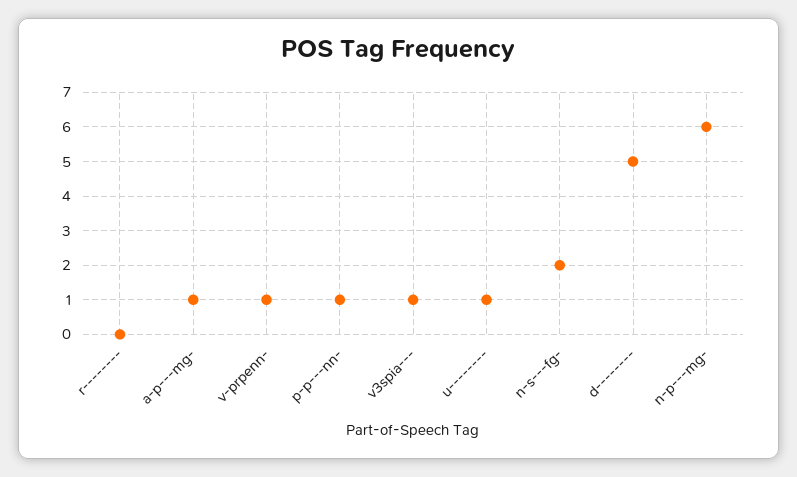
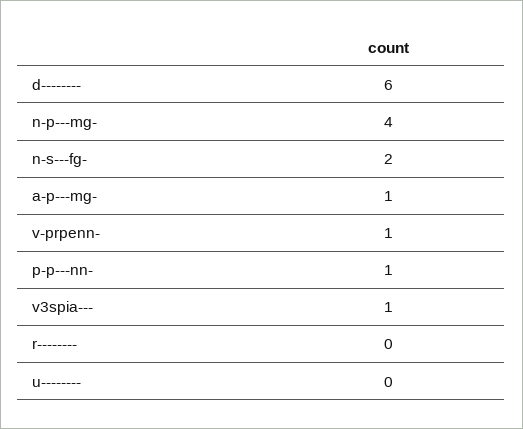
u--------: 1 -> 0
d--------: 5 -> 6
n-p---mg-: 6 -> 4

